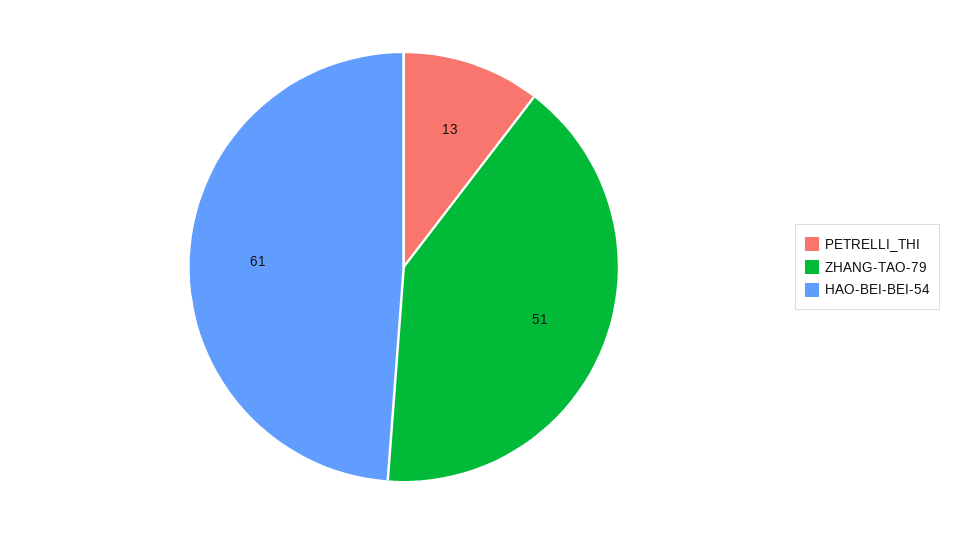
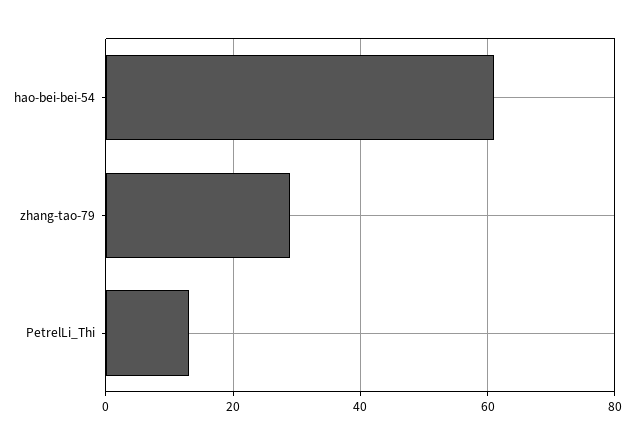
ZHANG-TAO-79: 51 -> 30

